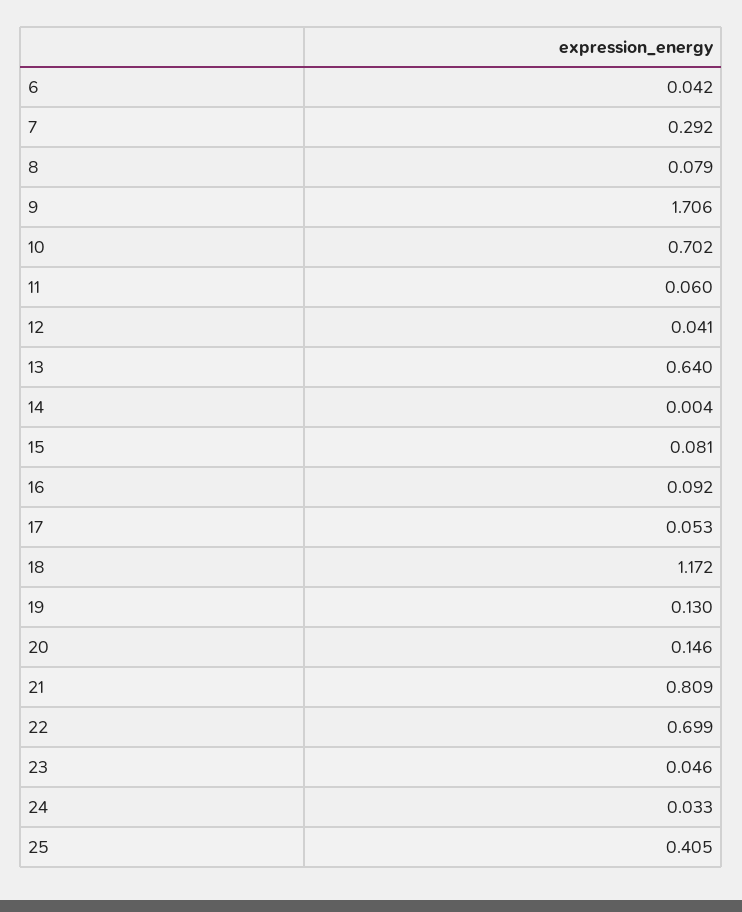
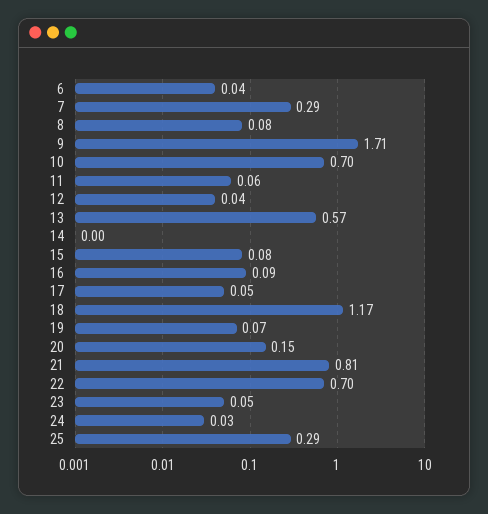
13: 0.64 -> 0.57
19: 0.13 -> 0.07
25: 0.405 -> 0.29

